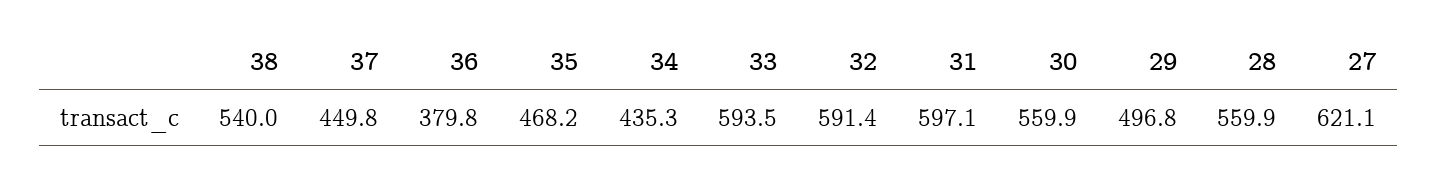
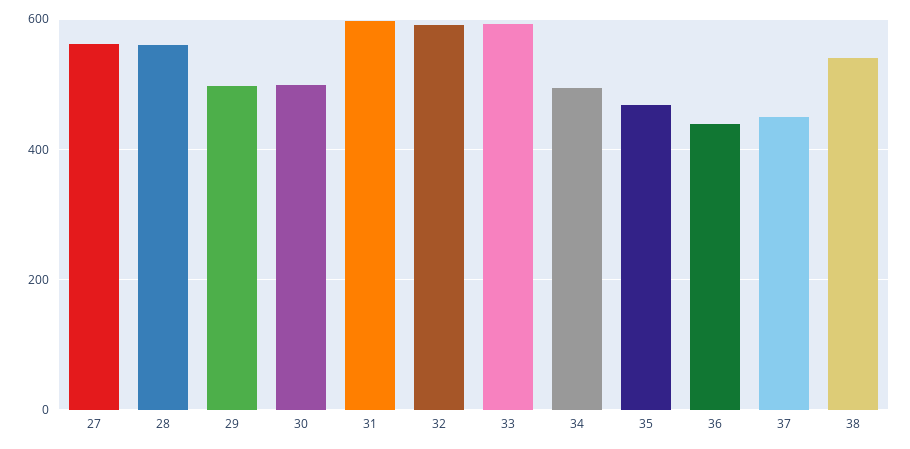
36: 379.8 -> 440
34: 435.3 -> 500
30: 559.9 -> 500
27: 621.1 -> 560

